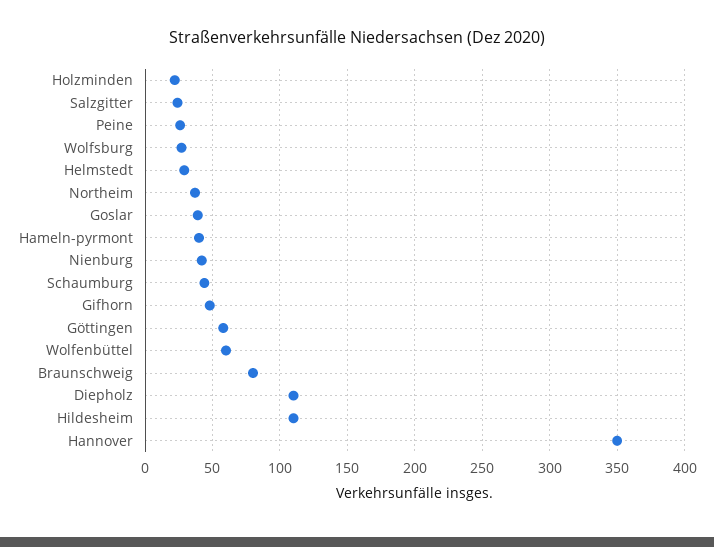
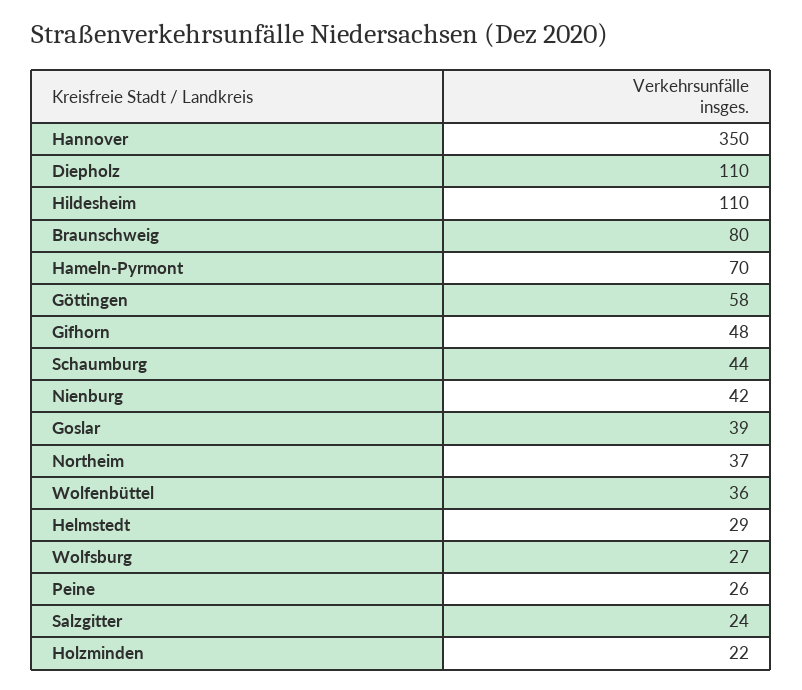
Hameln-pyrmont: 40 -> 70
Wolfenbüttel: 60 -> 36

